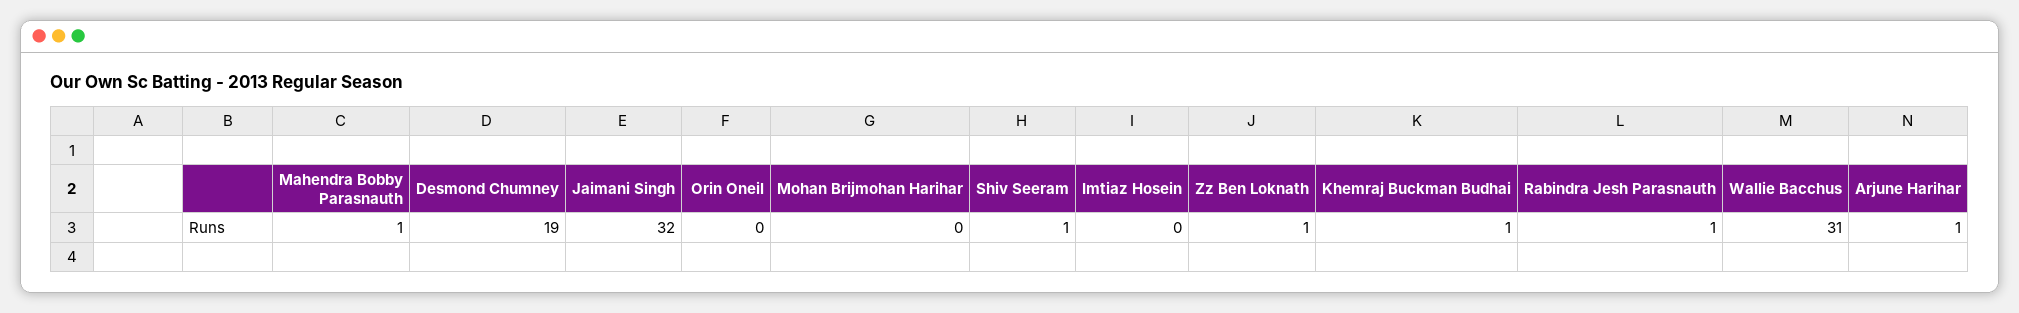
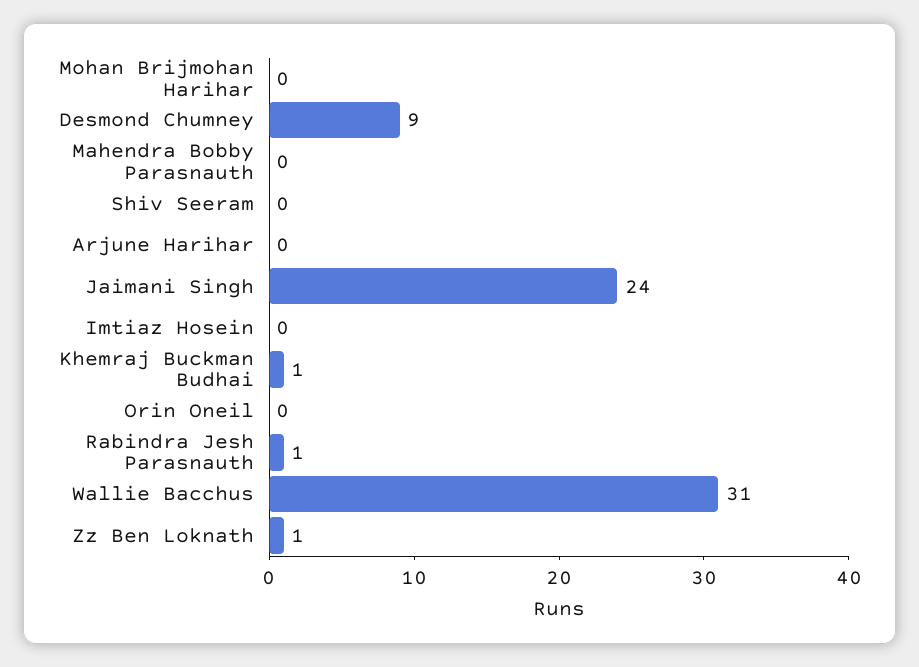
Mahendra Bobby Parasnauth: 1 -> 0
Desmond Chumney: 19 -> 9
Jaimani Singh: 32 -> 24
Shiv Seeram: 1 -> 0
Arjune Harihar: 1 -> 0

